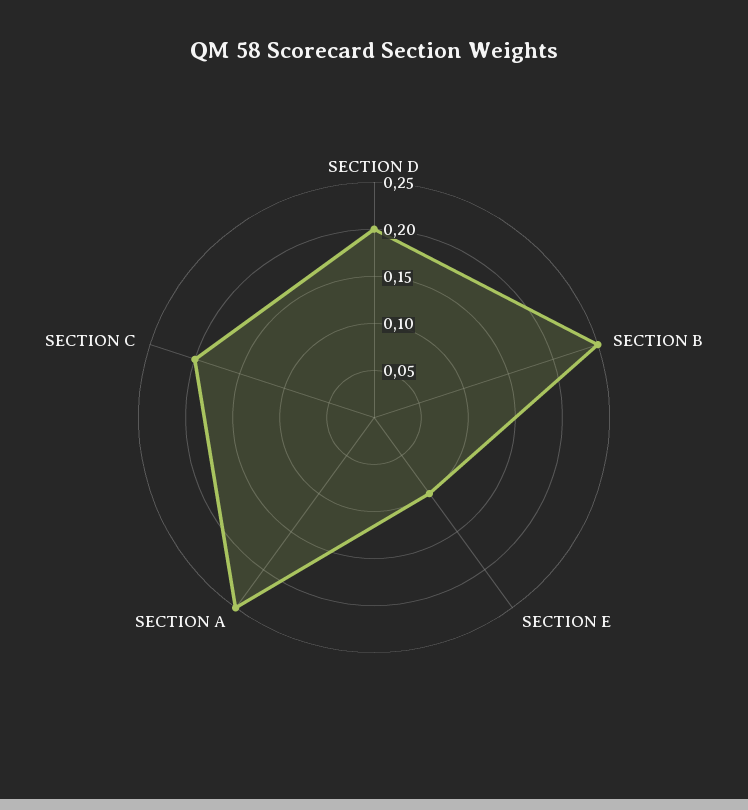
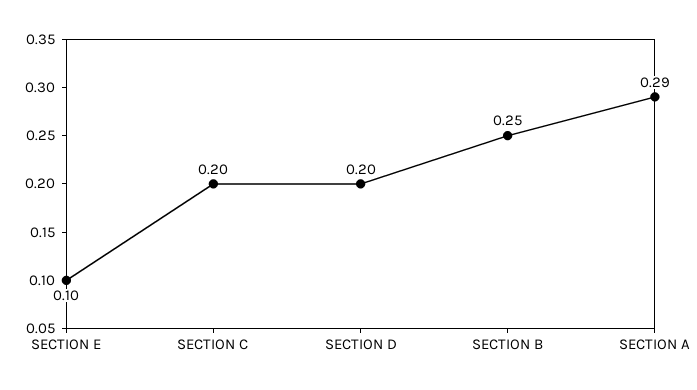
SECTION A: 0.25 -> 0.29

